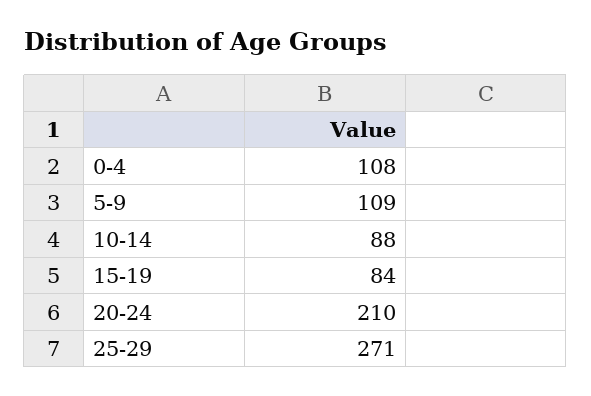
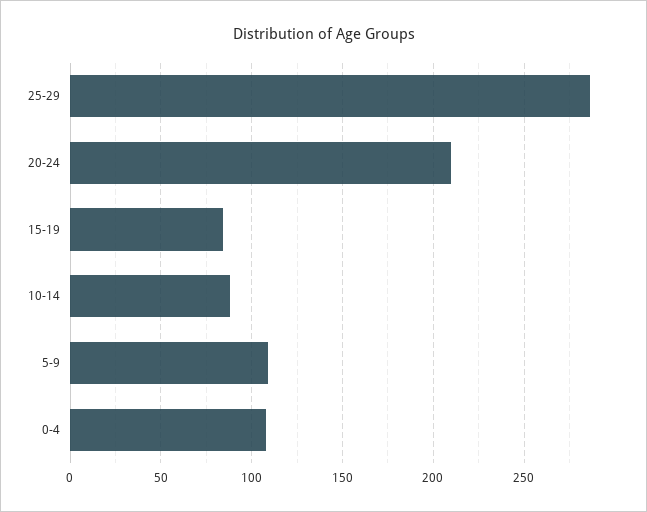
25-29: 271 -> 285

